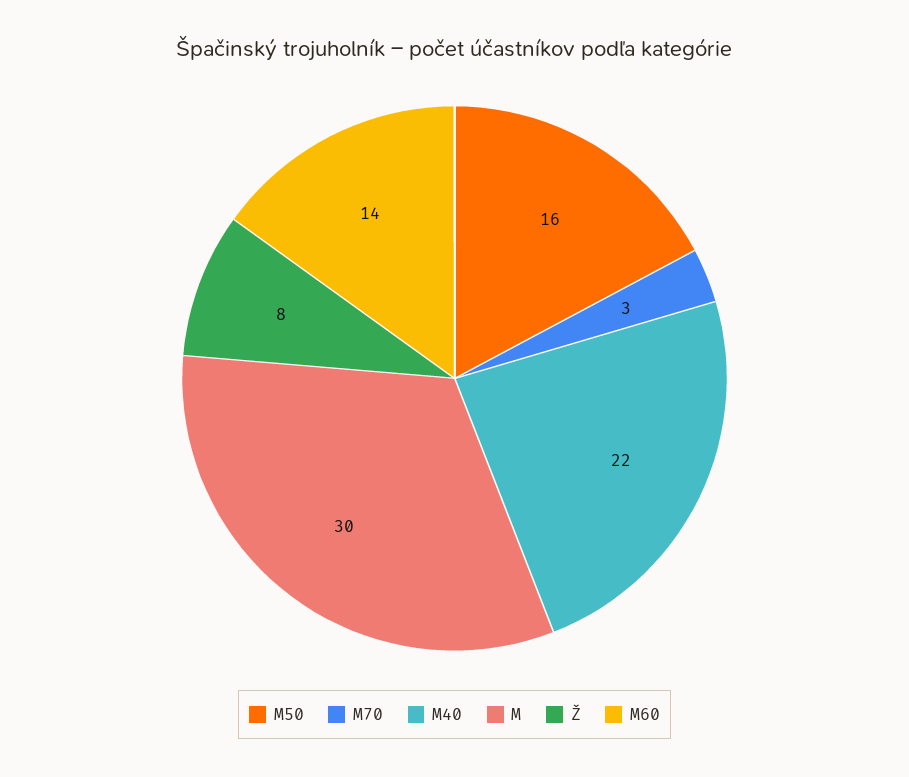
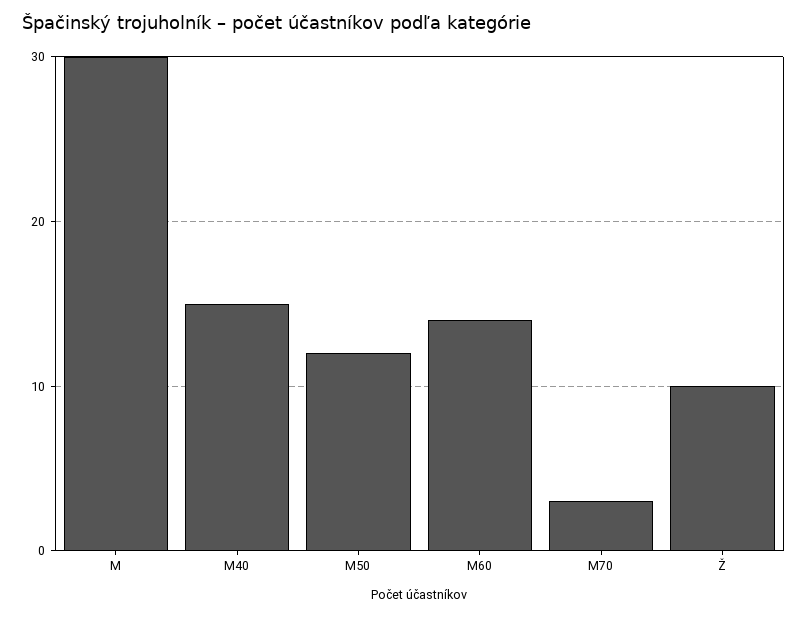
M50: 16 -> 12
M40: 22 -> 15
Ž: 8 -> 10

